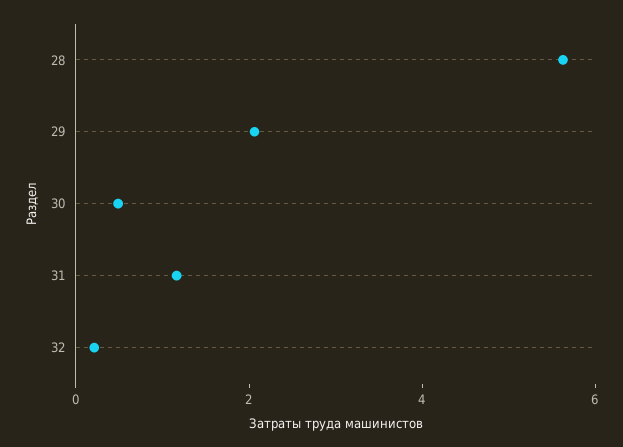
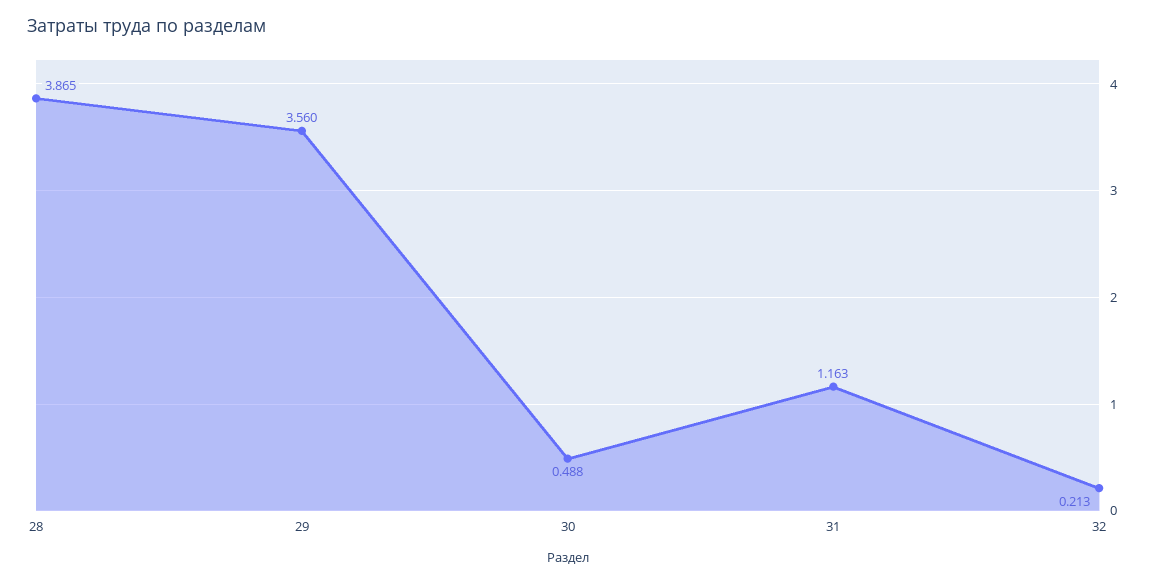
28: 5.5 -> 3.865
29: 2 -> 3.56

